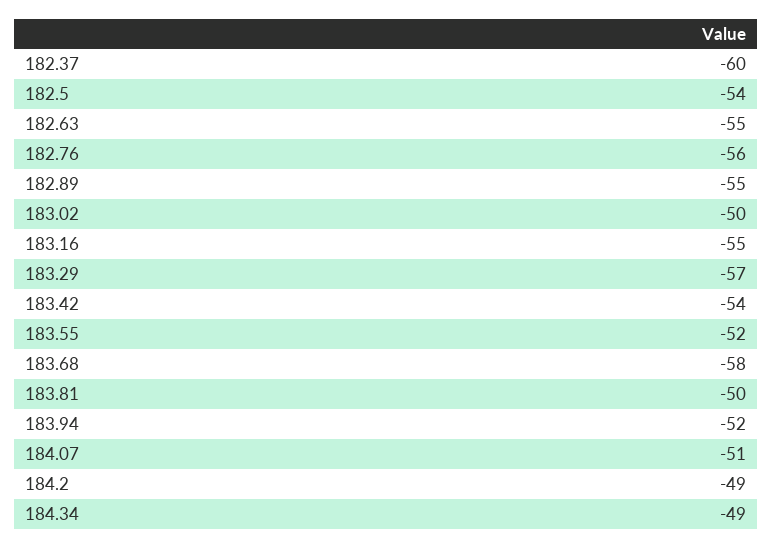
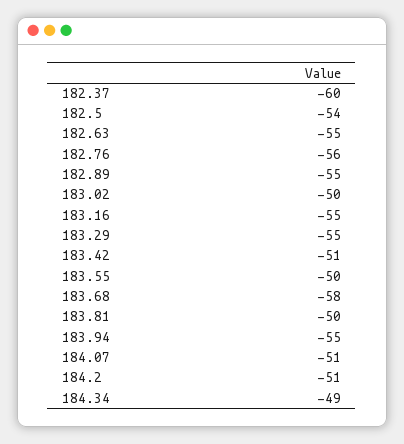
183.29: -57 -> -55
183.42: -54 -> -51
183.55: -52 -> -50
183.94: -52 -> -55
184.2: -49 -> -51

